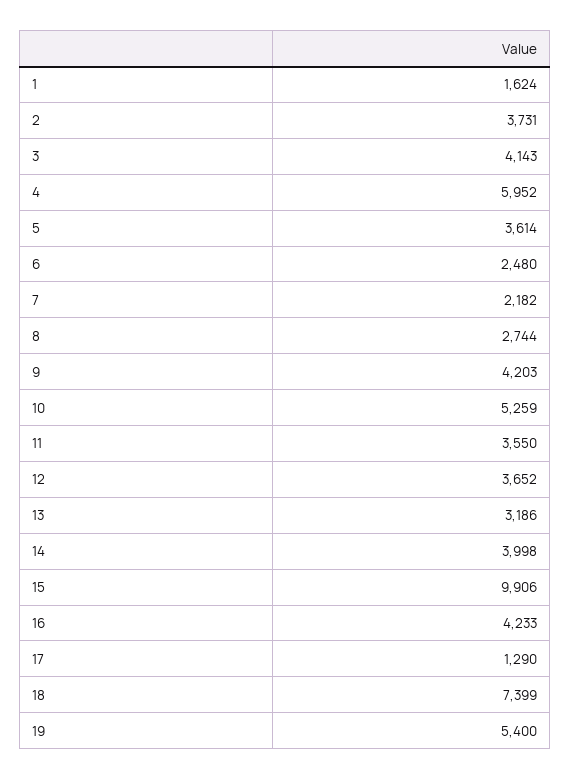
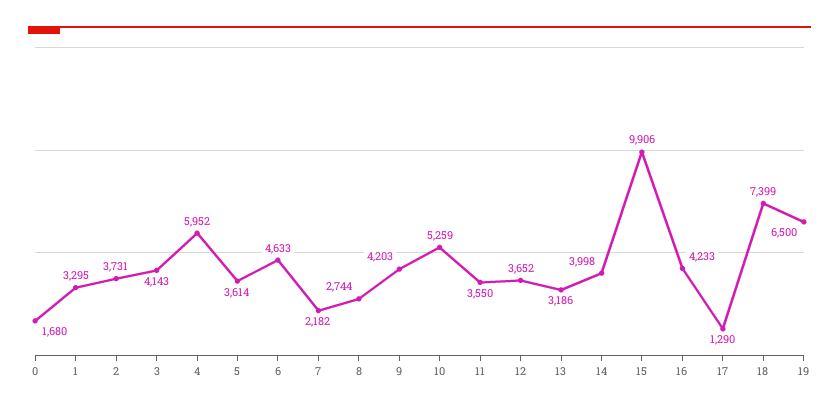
1: 1624 -> 3295
6: 2480 -> 4633
19: 5400 -> 6500
0: none -> 1680

